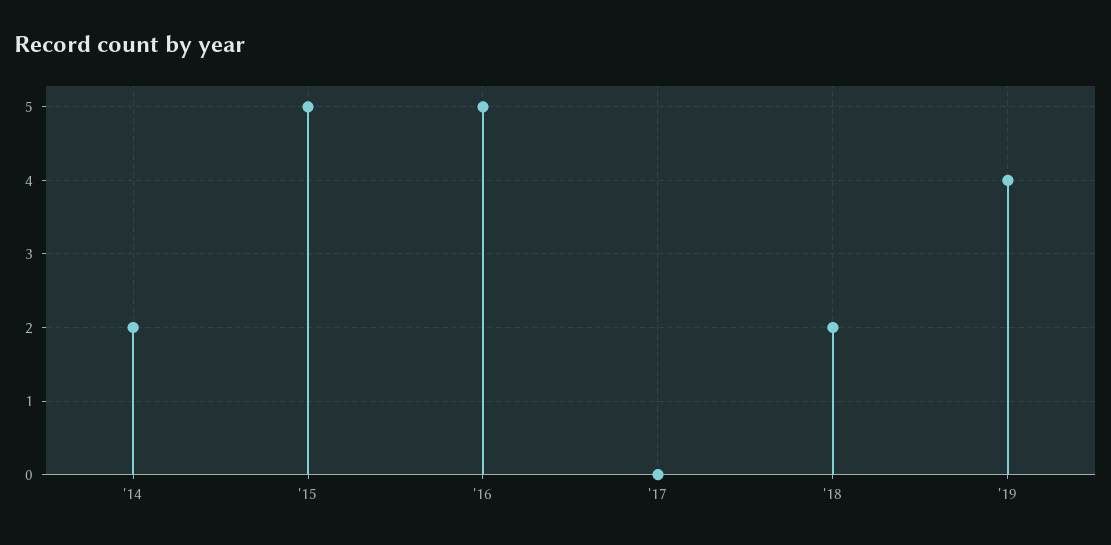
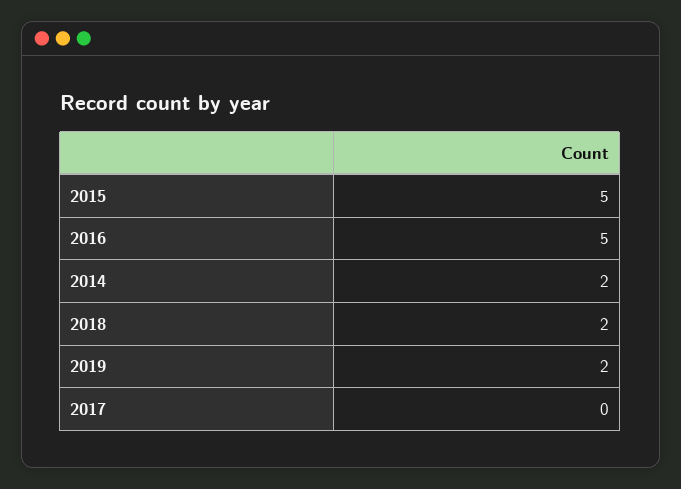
'19: 4 -> 2

